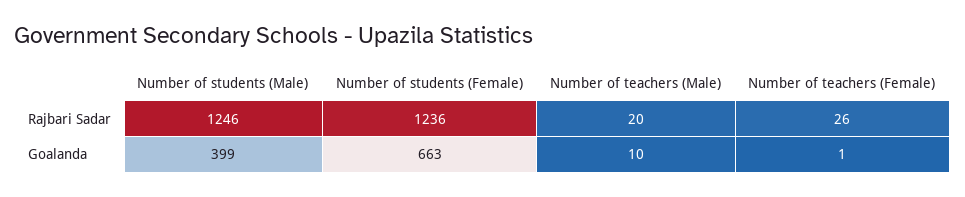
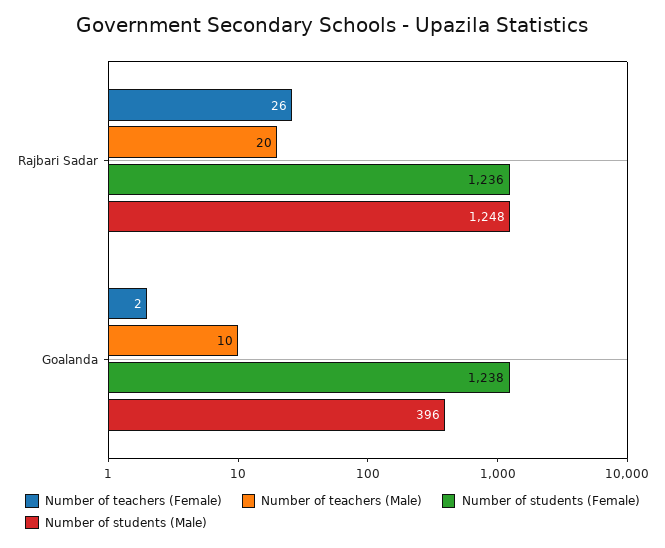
Number of students (Male), Rajbari Sadar: 1246 -> 1248
Number of students (Male), Goalanda: 399 -> 396
Number of students (Female), Goalanda: 663 -> 1238
Number of teachers (Female), Goalanda: 1 -> 2

